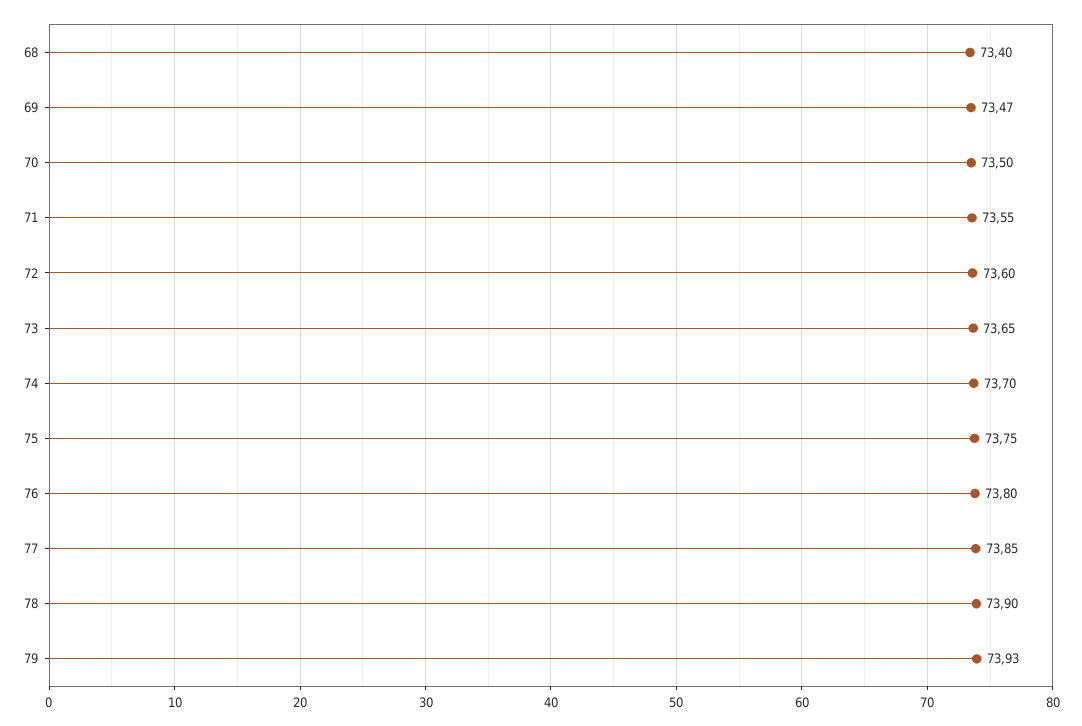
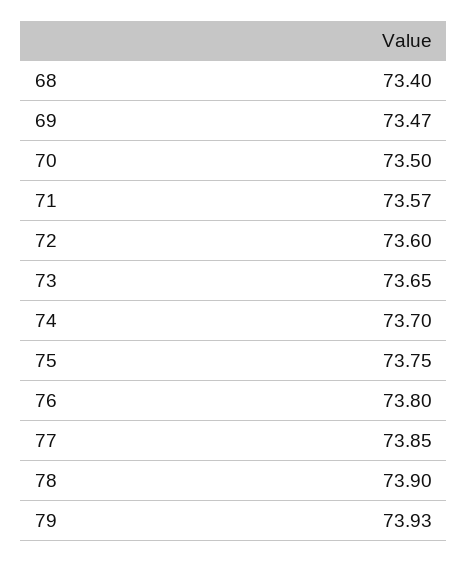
71: 73.55 -> 73.57

